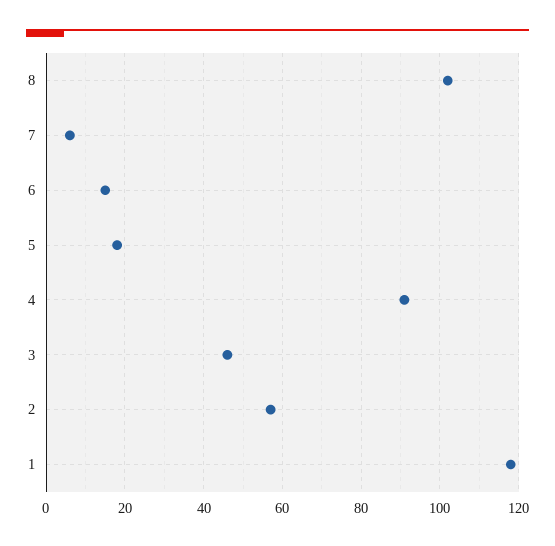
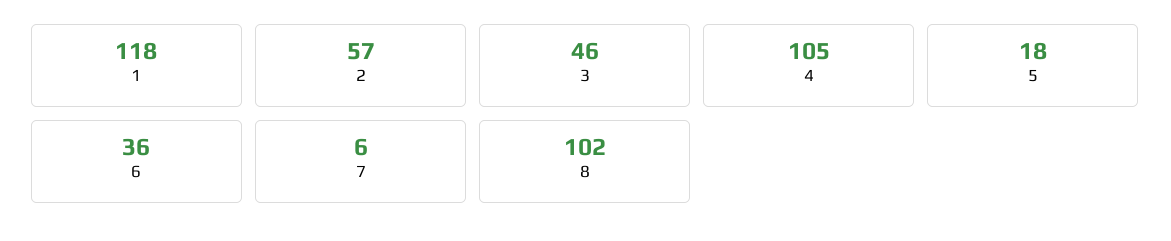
6: 15 -> 36
4: 90 -> 105

